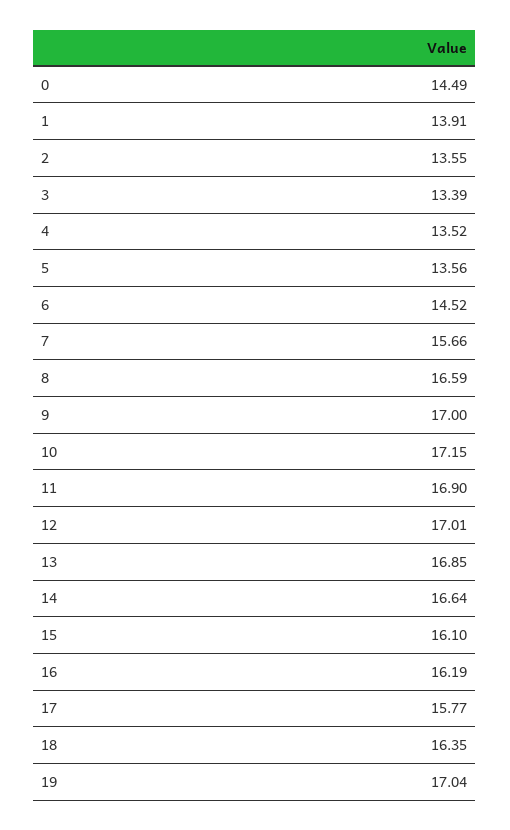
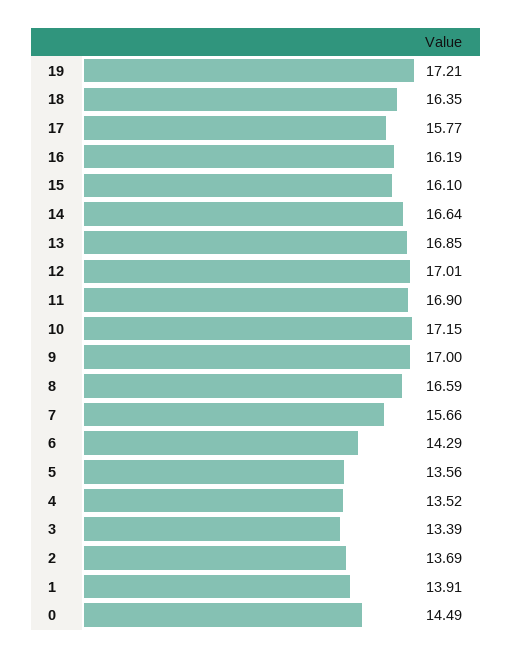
2: 13.55 -> 13.69
6: 14.52 -> 14.29
19: 17.04 -> 17.21

